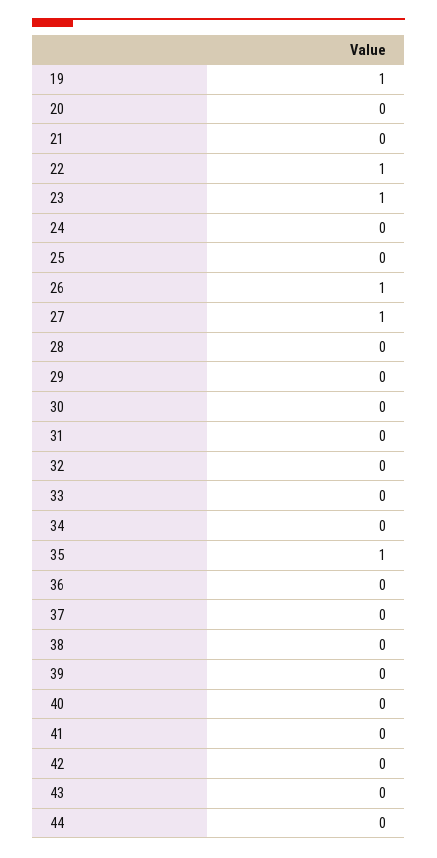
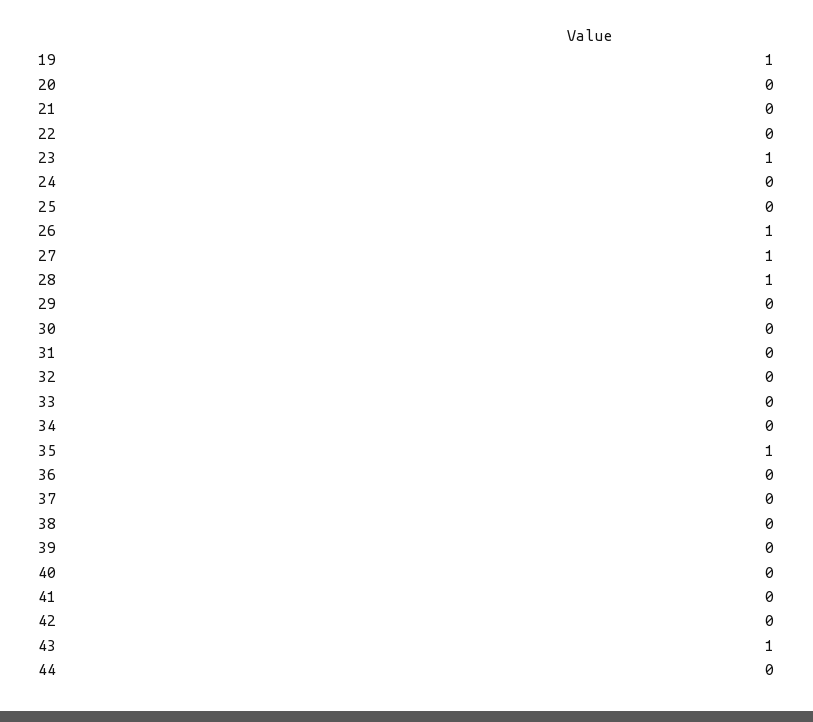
22: 1 -> 0
28: 0 -> 1
43: 0 -> 1

